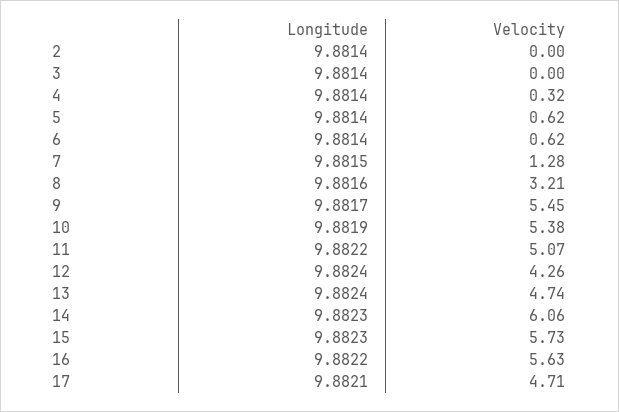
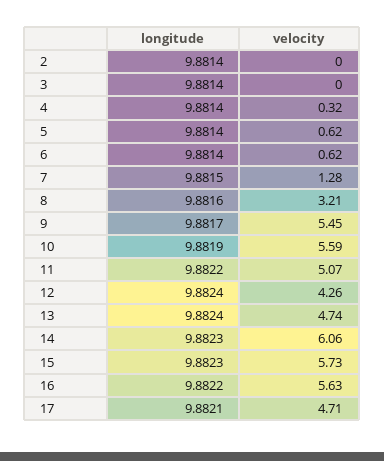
Velocity, 10: 5.38 -> 5.59

